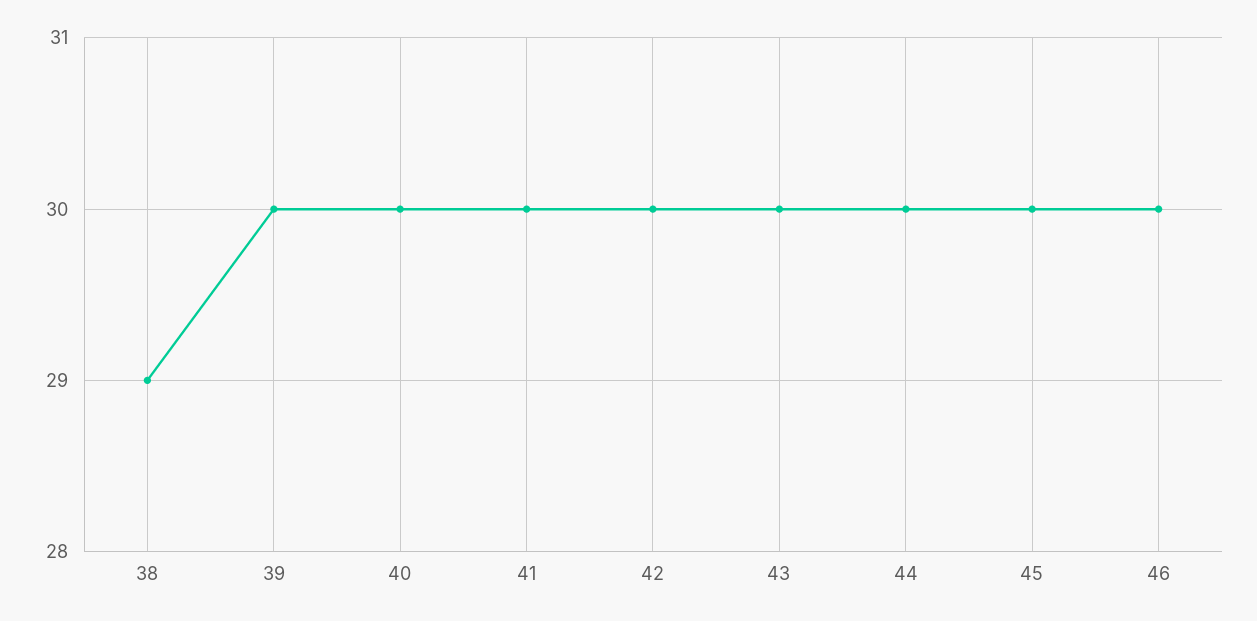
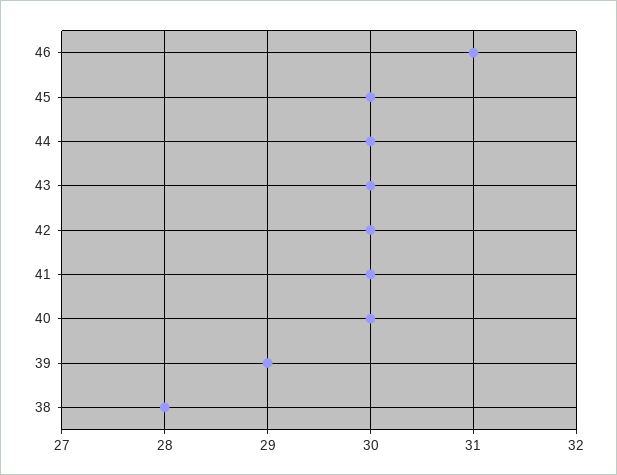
38: 29 -> 28
39: 30 -> 29
46: 30 -> 31

